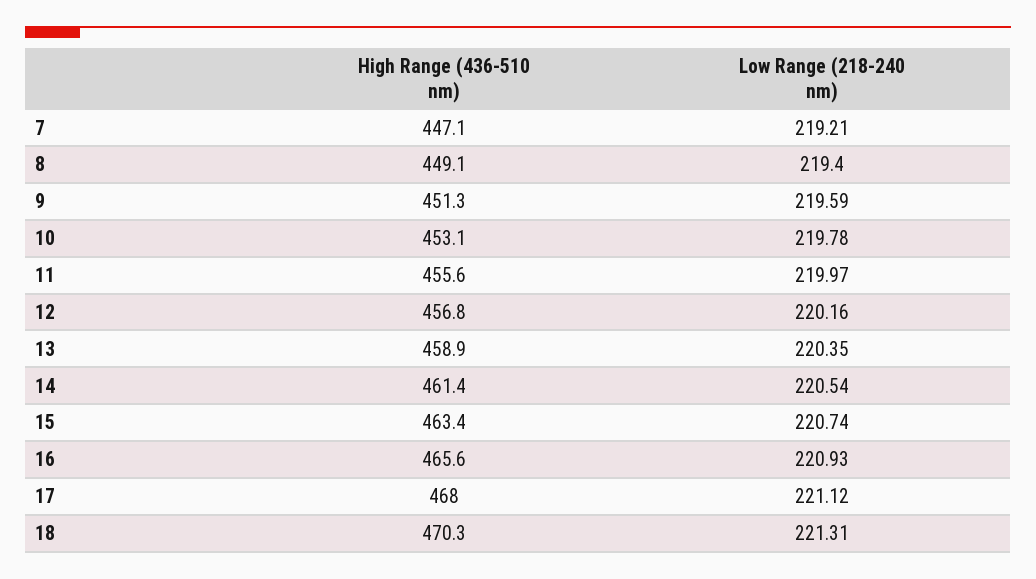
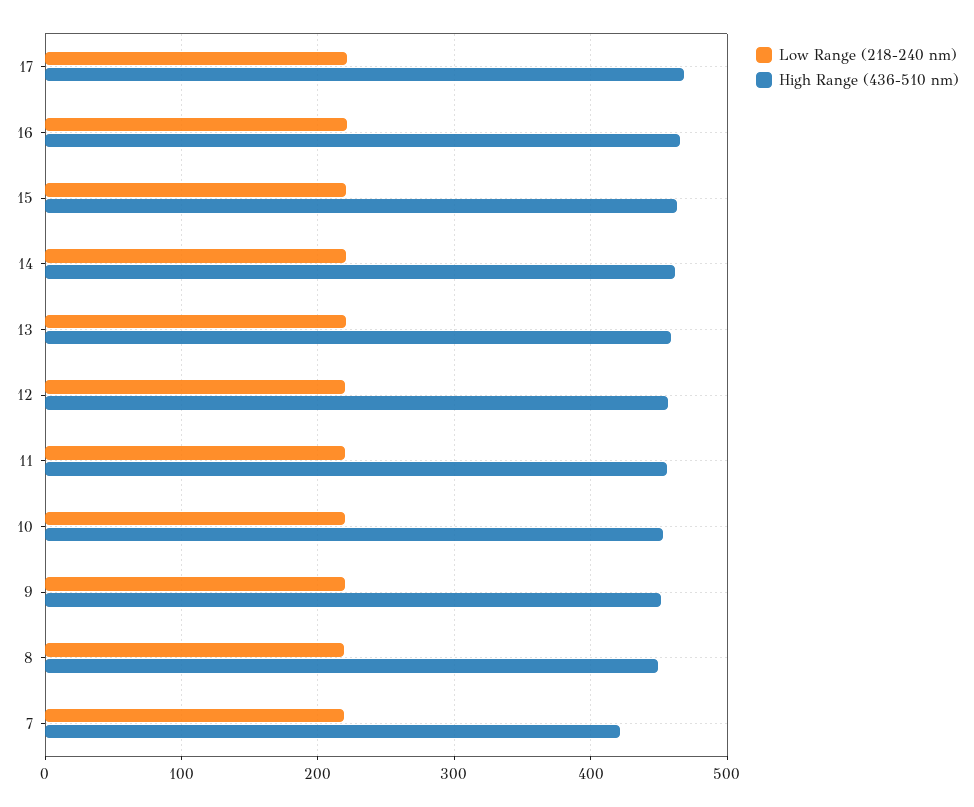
High Range (436-510 nm), 7: 447.1 -> 420
High Range (436-510 nm), 18: 470.3 -> none
Low Range (218-240 nm), 18: 221.31 -> none

